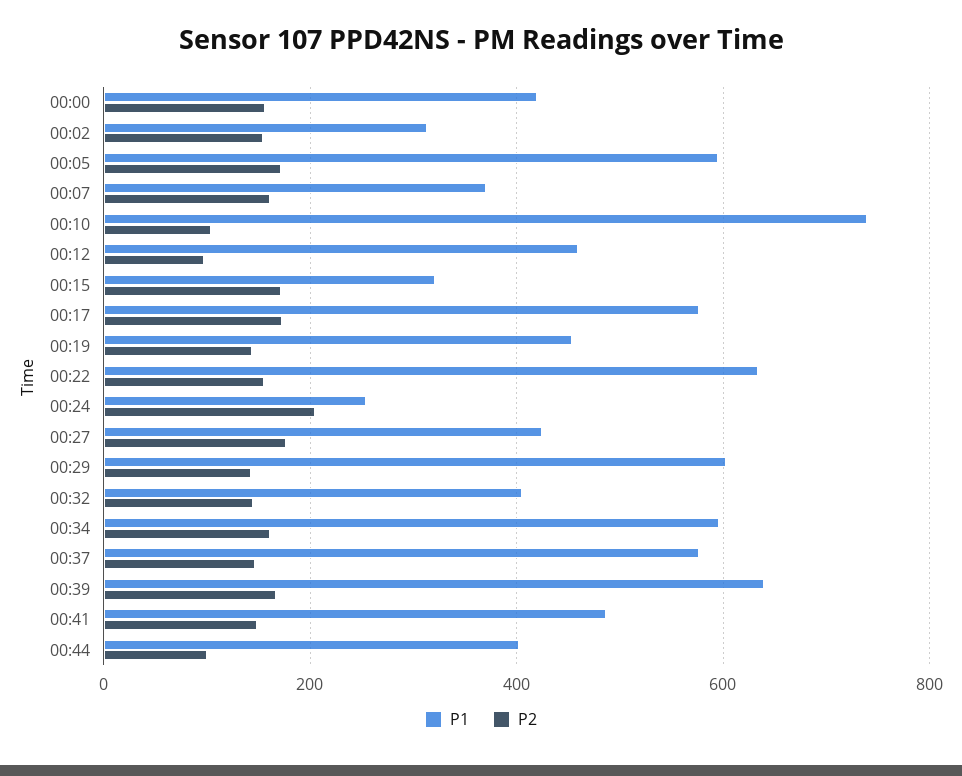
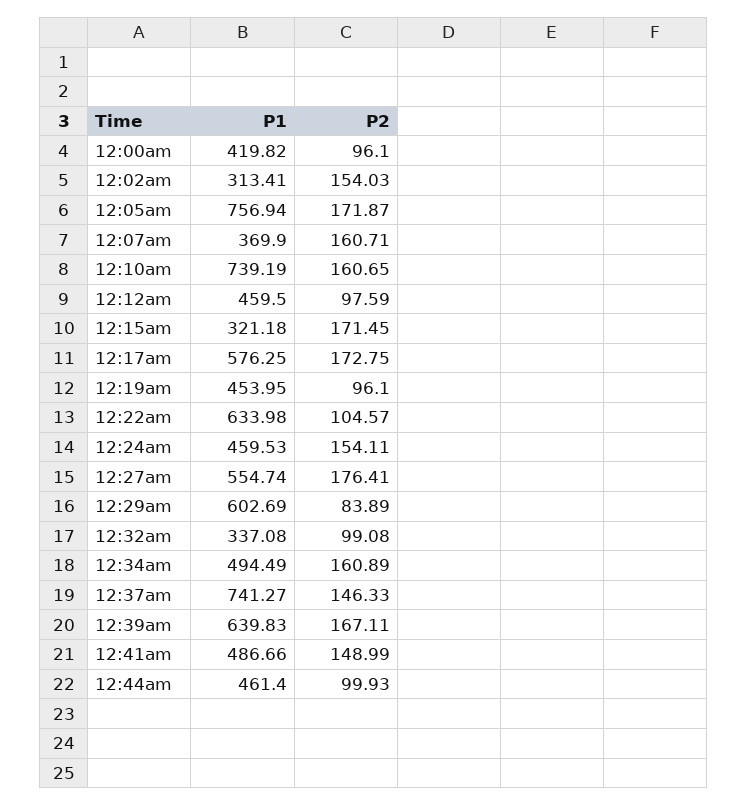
P2, 00:00: 160 -> 96.1
P1, 00:05: 600 -> 756.94
P2, 00:10: 100 -> 160.65
P2, 00:19: 140 -> 96.1
P2, 00:22: 160 -> 104.57
P1, 00:24: 260 -> 459.53
P2, 00:24: 200 -> 154.11
P1, 00:27: 420 -> 554.74
P2, 00:29: 140 -> 83.89
P1, 00:32: 400 -> 337.08
P2, 00:32: 140 -> 99.08
P1, 00:34: 600 -> 494.49
P1, 00:37: 580 -> 741.27
P1, 00:44: 400 -> 461.4

